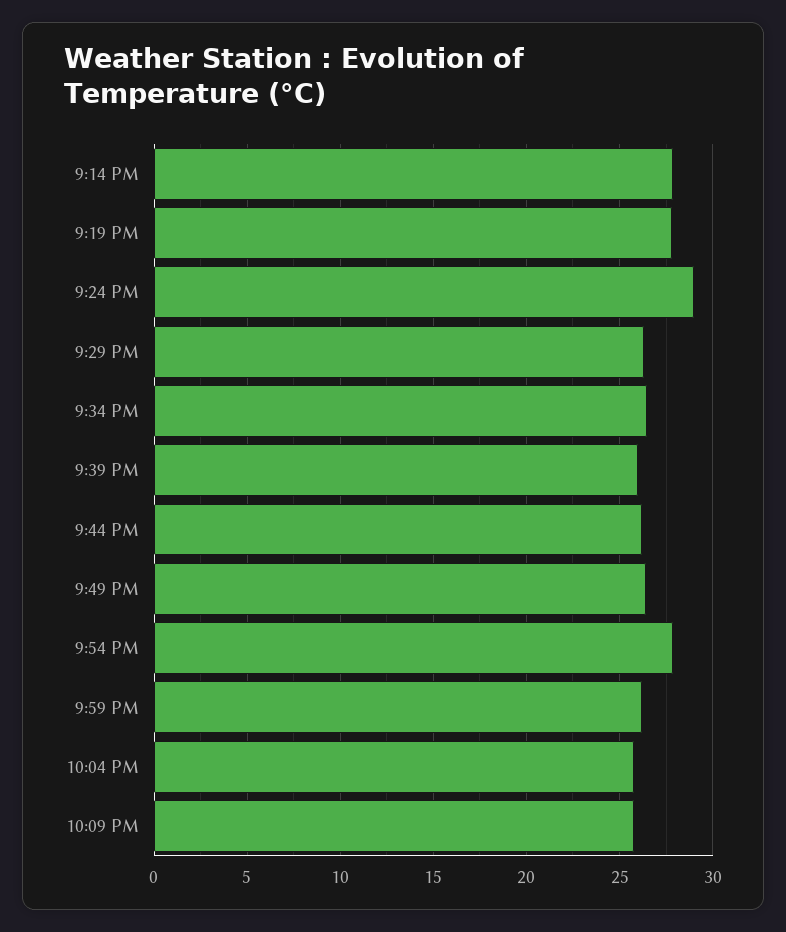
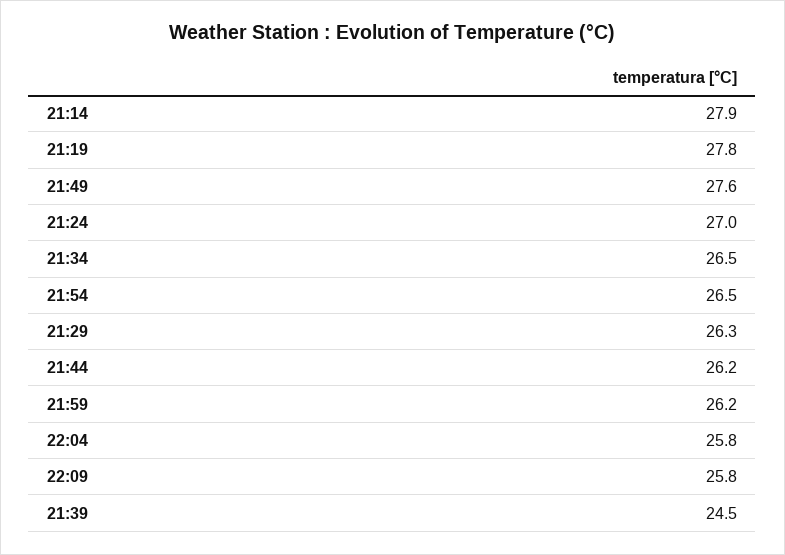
9:24 PM: 29 -> 27
9:39 PM: 26 -> 24.5
9:49 PM: 26.5 -> 27.6
9:54 PM: 28 -> 26.5

